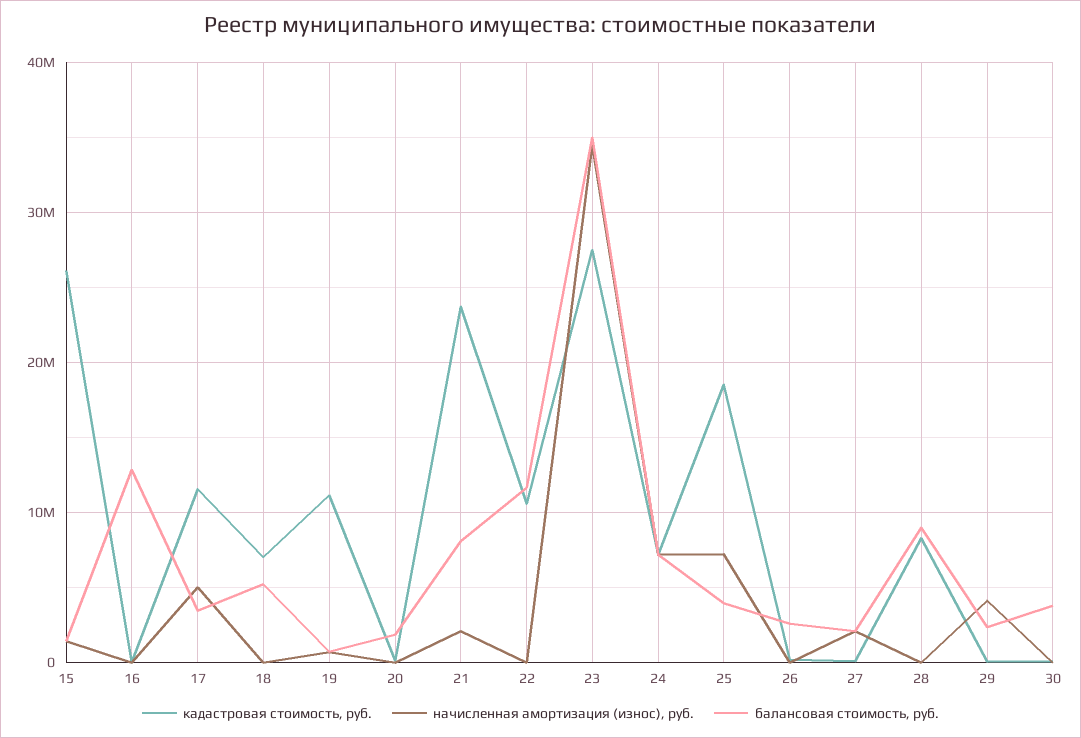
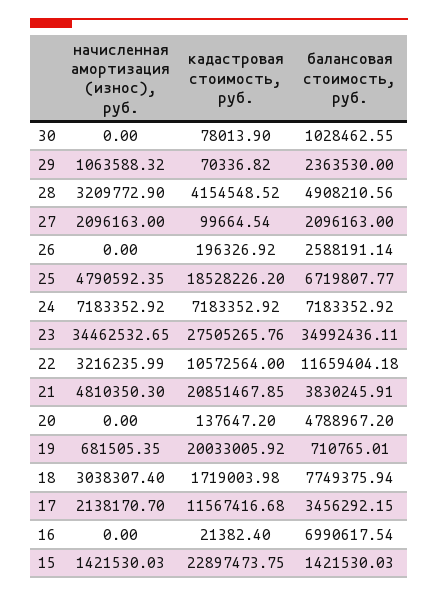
кадастровая стоимость, руб., 15: 26000000 -> 22897473.75
балансовая стоимость, руб., 16: 13000000 -> 6990617.54
начисленная амортизация (износ), руб., 17: 5000000 -> 2138170.7
кадастровая стоимость, руб., 18: 7000000 -> 1719003.98
начисленная амортизация (износ), руб., 18: 0 -> 3038307.4
балансовая стоимость, руб., 18: 5000000 -> 7749375.94
кадастровая стоимость, руб., 19: 11000000 -> 20033005.92
балансовая стоимость, руб., 20: 2000000 -> 4788967.2
кадастровая стоимость, руб., 21: 24000000 -> 20851467.85
начисленная амортизация (износ), руб., 21: 2000000 -> 4810350.3
балансовая стоимость, руб., 21: 8000000 -> 3830245.91
начисленная амортизация (износ), руб., 22: 0 -> 3216235.99
начисленная амортизация (износ), руб., 25: 7000000 -> 4790592.35
балансовая стоимость, руб., 25: 4000000 -> 6719807.77
кадастровая стоимость, руб., 28: 8000000 -> 4154548.52
начисленная амортизация (износ), руб., 28: 0 -> 3209772.9
балансовая стоимость, руб., 28: 9000000 -> 4908210.56
начисленная амортизация (износ), руб., 29: 4000000 -> 1063588.32
балансовая стоимость, руб., 30: 4000000 -> 1028462.55

